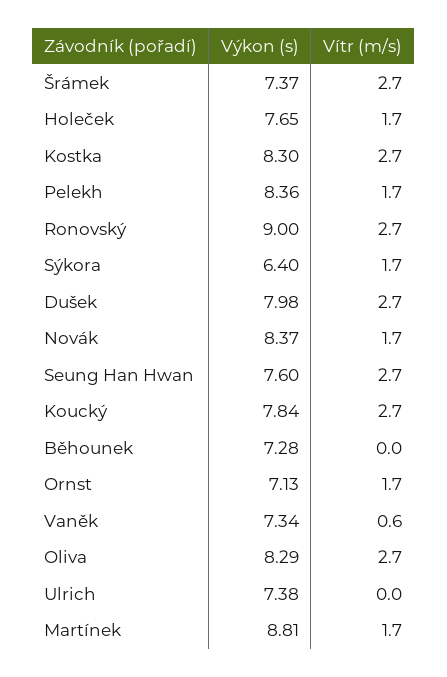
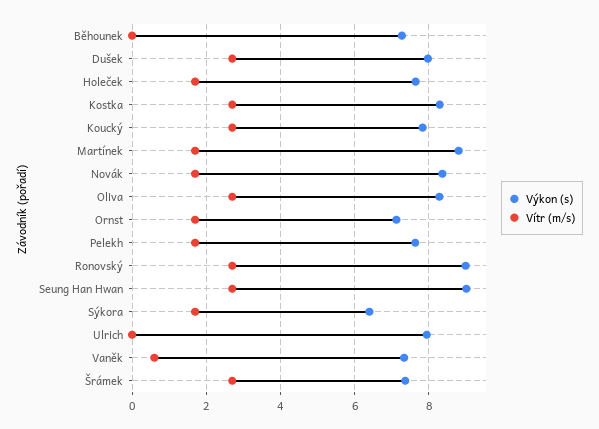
Výkon (s), Pelekh: 8.36 -> 7.6
Výkon (s), Seung Han Hwan: 7.6 -> 9
Výkon (s), Ulrich: 7.38 -> 8

